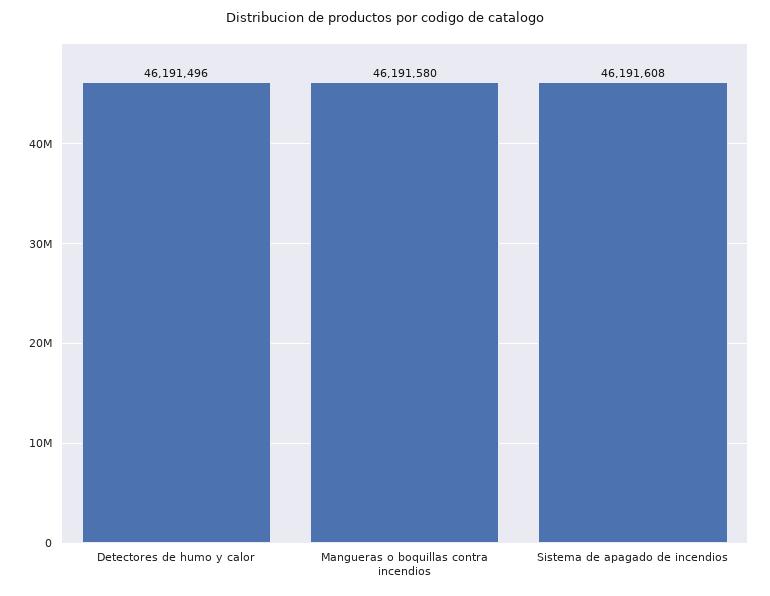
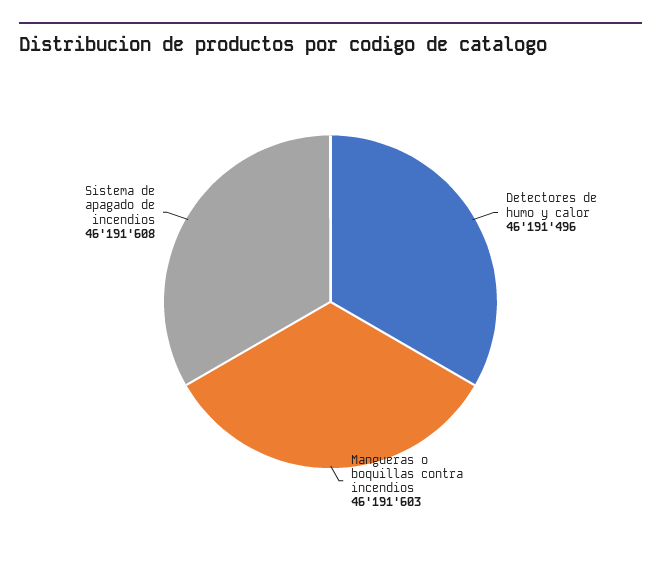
Mangueras o boquillas contra incendios: 46191580 -> 46191603

